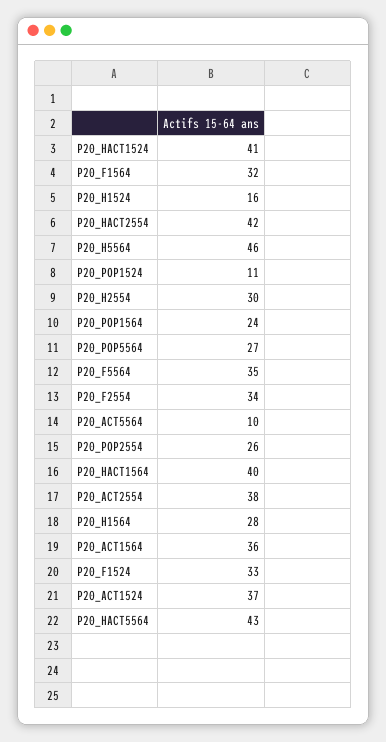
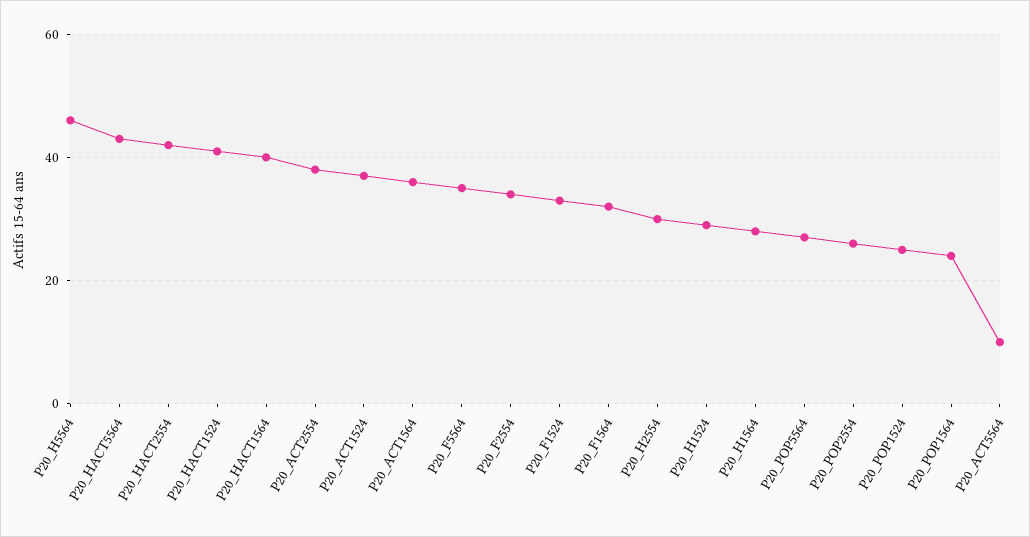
P20_H1524: 16 -> 30
P20_POP1524: 11 -> 25

